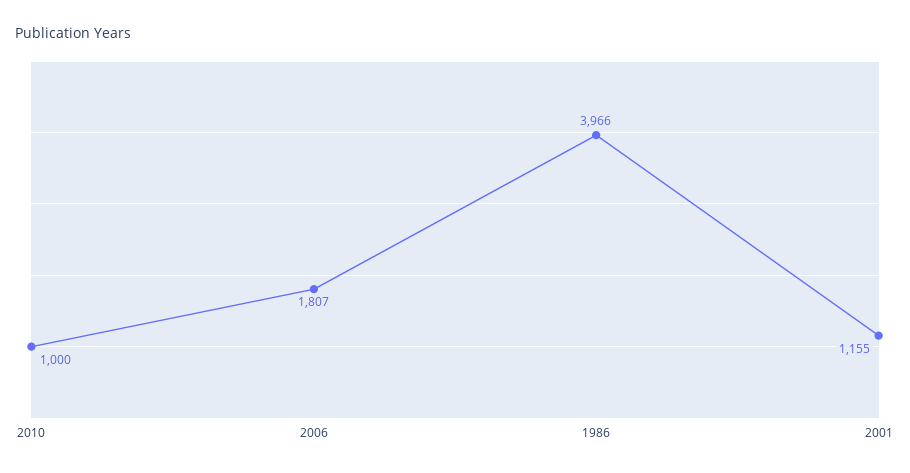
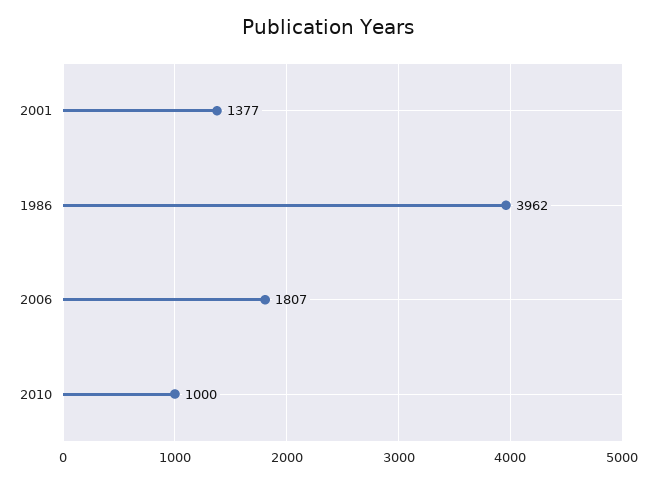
1986: 3966 -> 3962
2001: 1155 -> 1377

